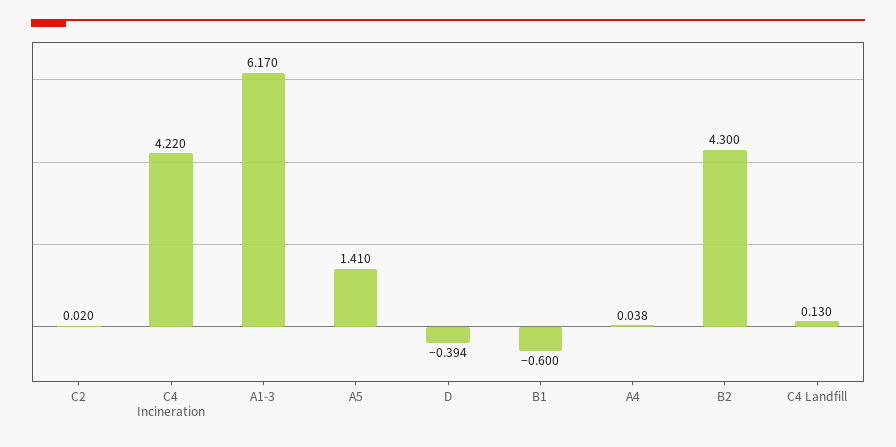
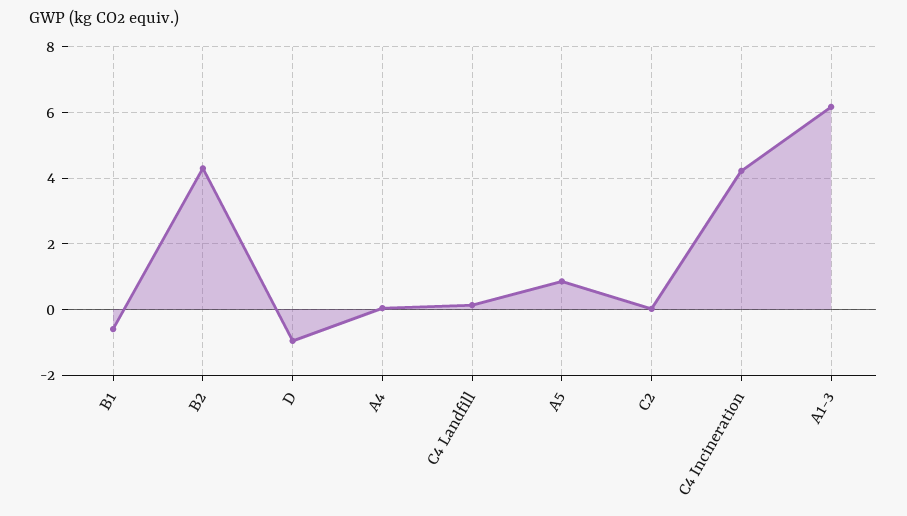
A5: 1.41 -> 0.8
D: -0.394 -> -1

